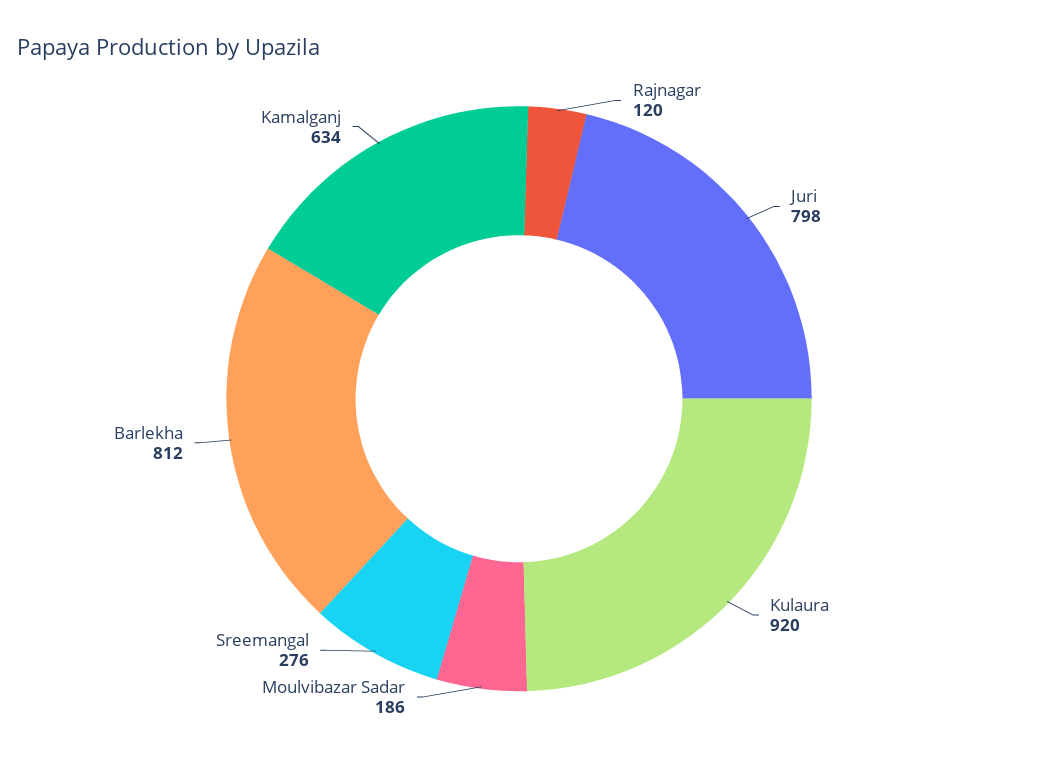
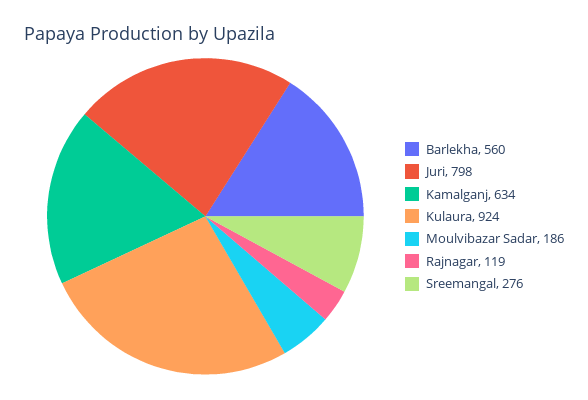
Rajnagar: 120 -> 119
Kulaura: 920 -> 924
Barlekha: 812 -> 560

